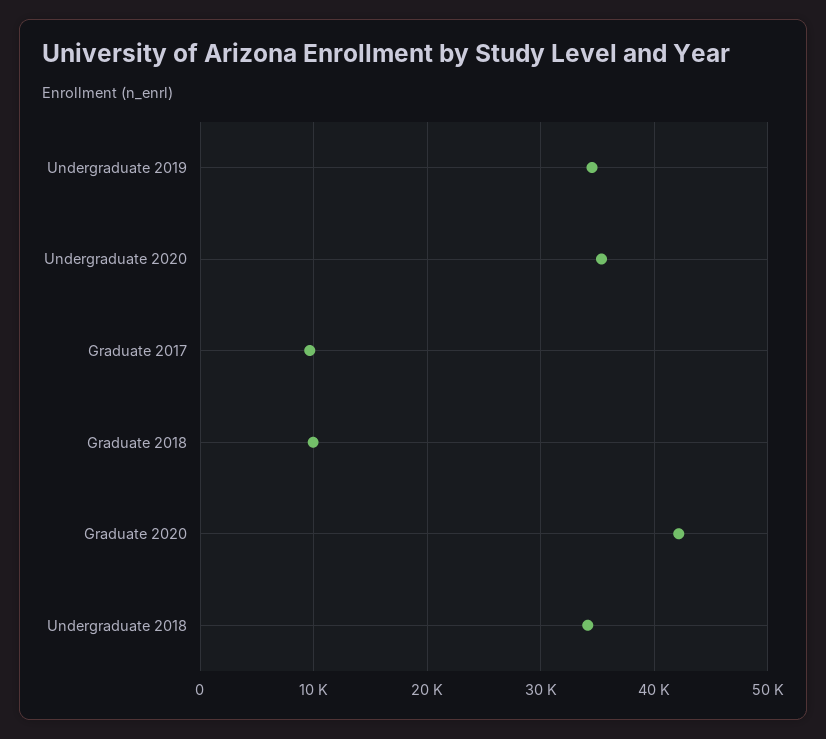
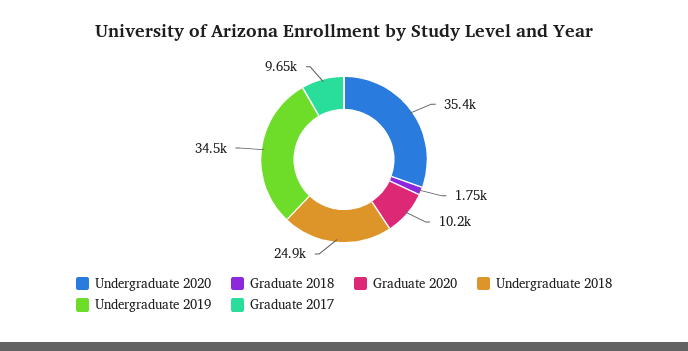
Graduate 2018: 10000 -> 1750
Graduate 2020: 42000 -> 10200
Undergraduate 2018: 34000 -> 24900

